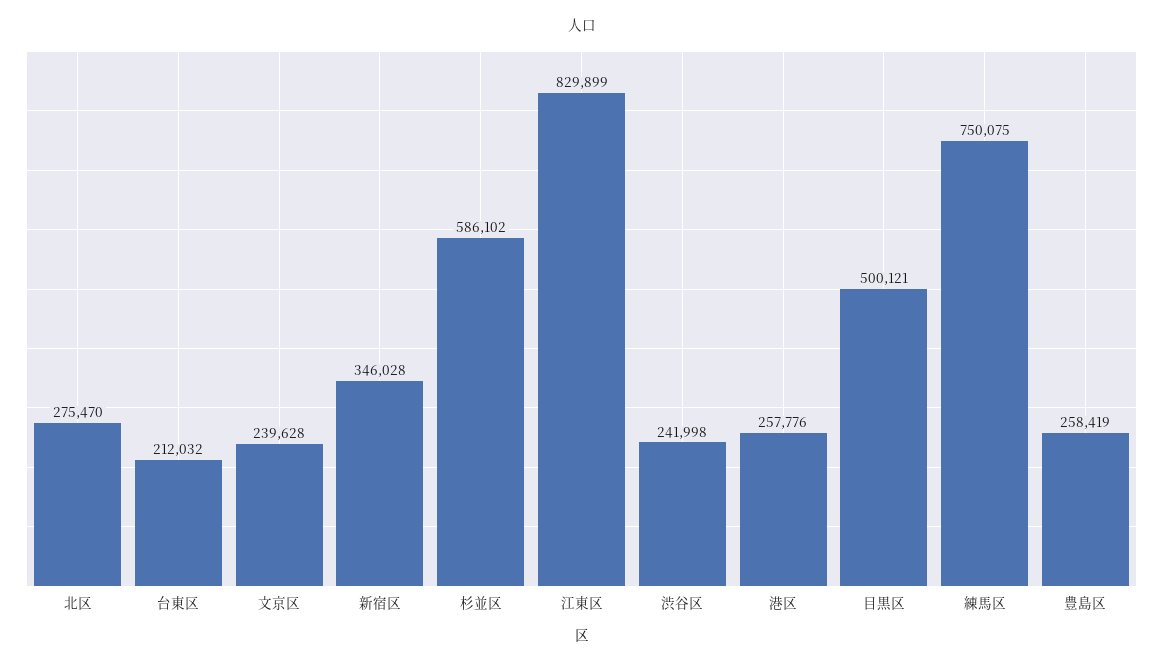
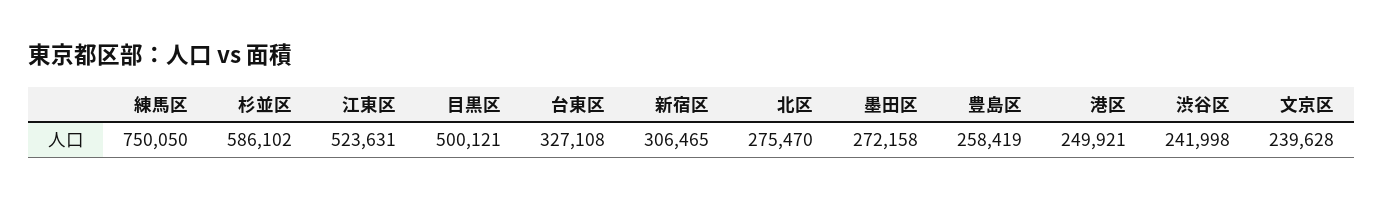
台東区: 212032 -> 327108
新宿区: 346028 -> 306465
江東区: 829899 -> 523631
港区: 257776 -> 249921
練馬区: 750075 -> 750050
墨田区: none -> 272158

